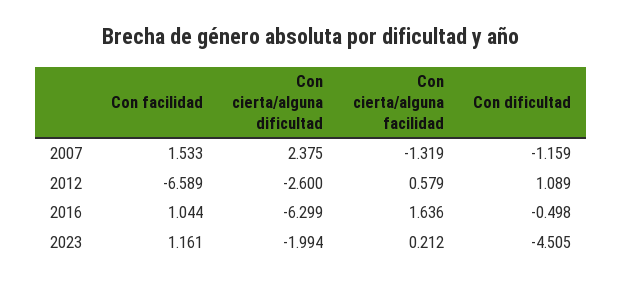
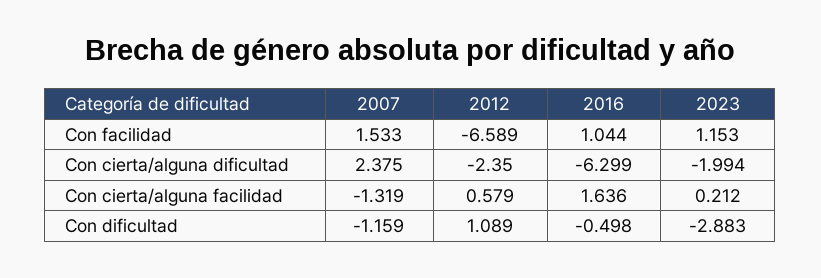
Con cierta/alguna dificultad, 2012: -2.6 -> -2.35
Con facilidad, 2023: 1.161 -> 1.153
Con dificultad, 2023: -4.505 -> -2.883

